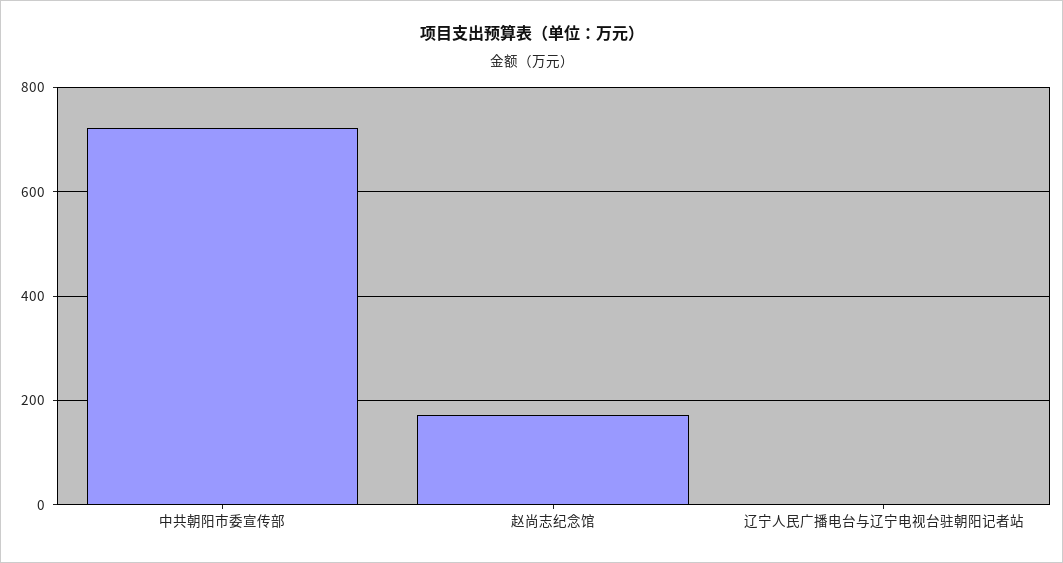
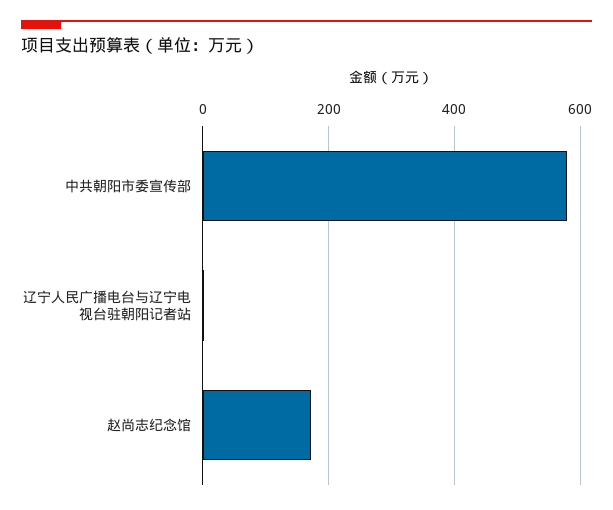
中共朝阳市委宣传部: 720 -> 580

